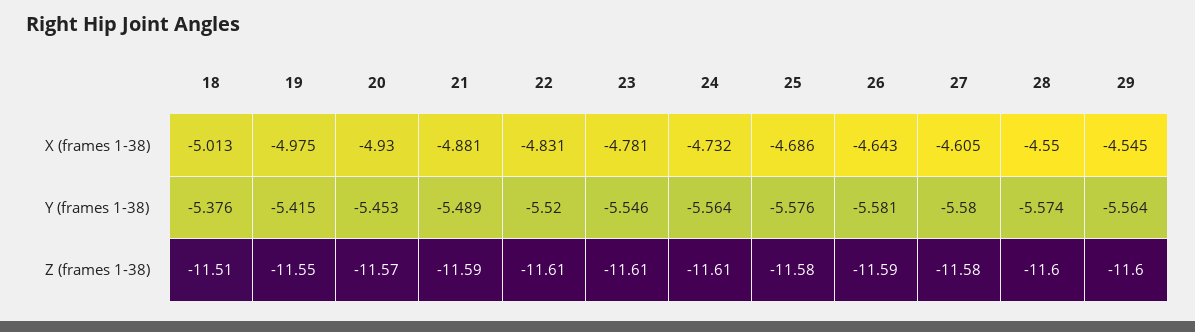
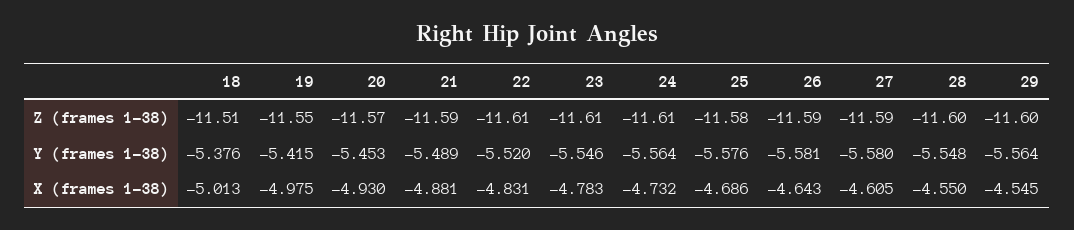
23, X (frames 1-38): -4.781 -> -4.783
28, Y (frames 1-38): -5.574 -> -5.548
27, Z (frames 1-38): -11.58 -> -11.59

